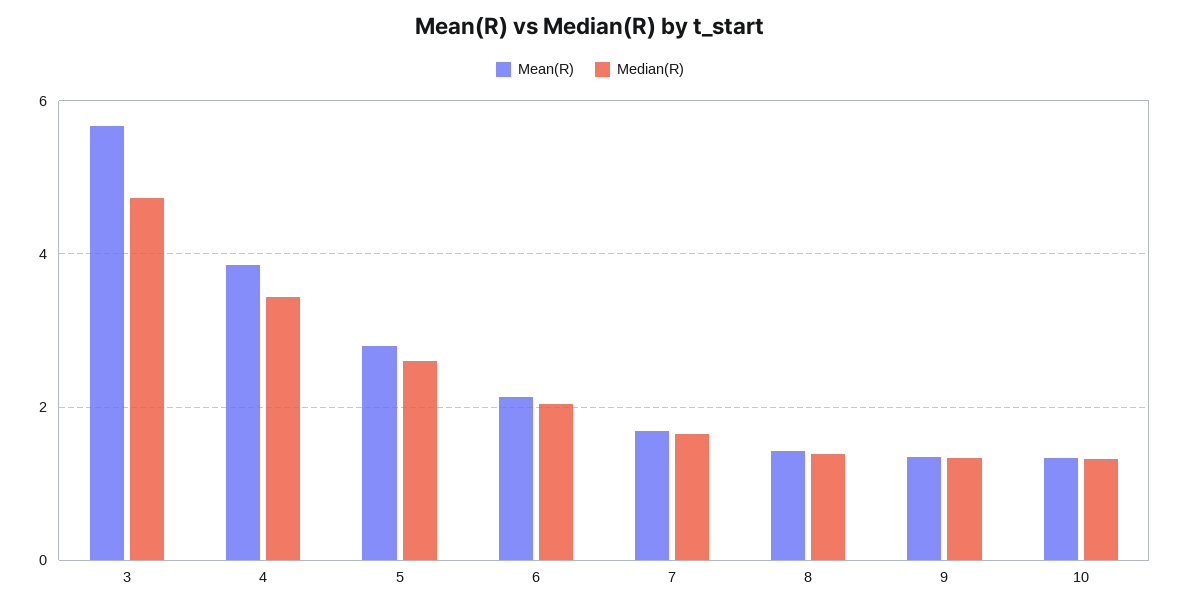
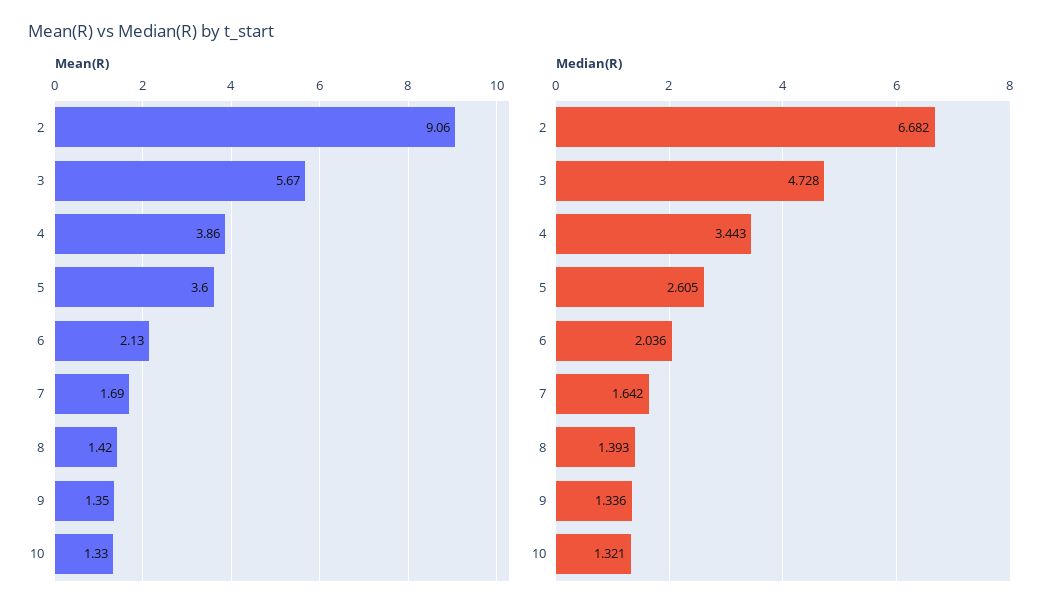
Mean(R), 5: 2.8 -> 3.6
Mean(R), 2: none -> 9.06
Median(R), 2: none -> 6.682

